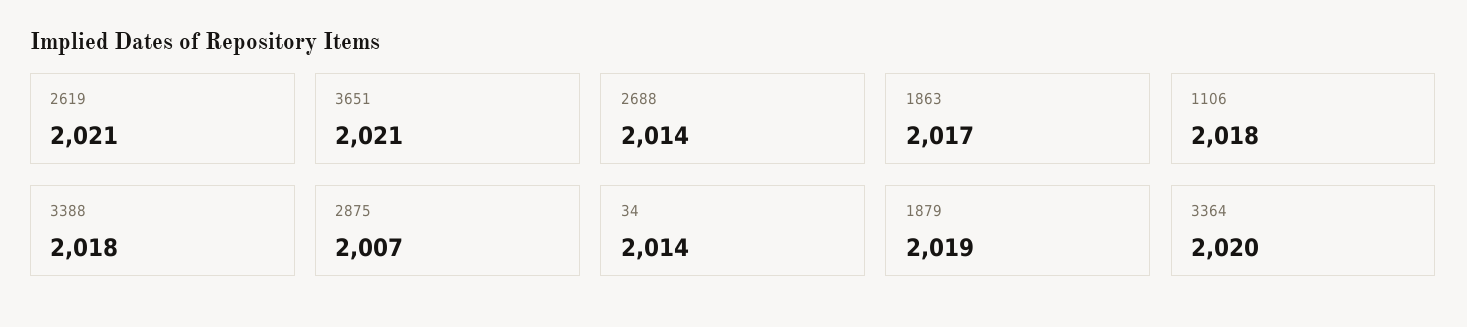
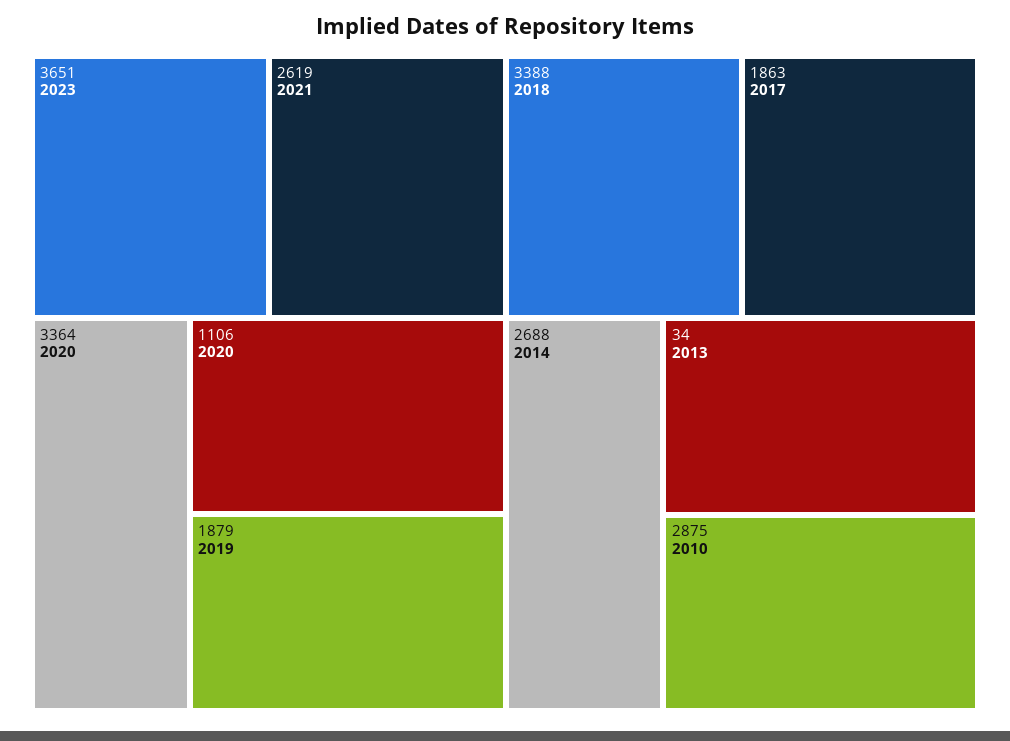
3651: 2021 -> 2023
1106: 2018 -> 2020
2875: 2007 -> 2010
34: 2014 -> 2013

